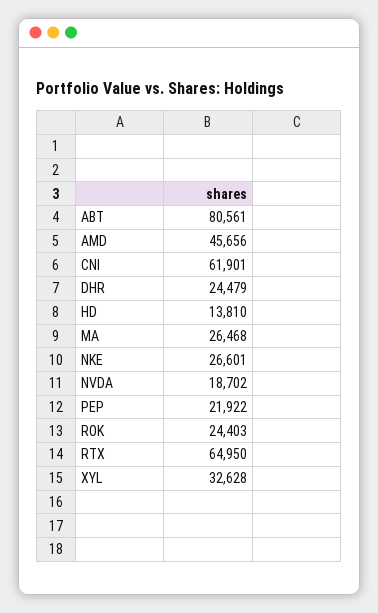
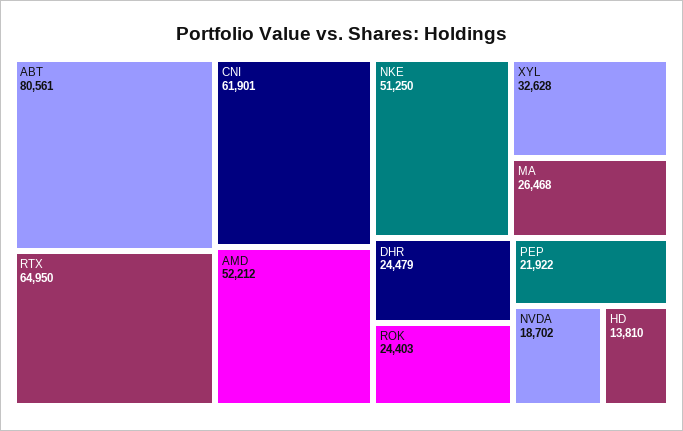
AMD: 45656 -> 52212
NKE: 26601 -> 51250

